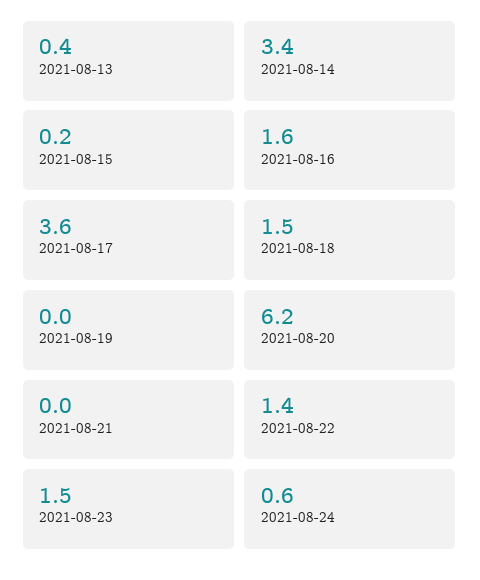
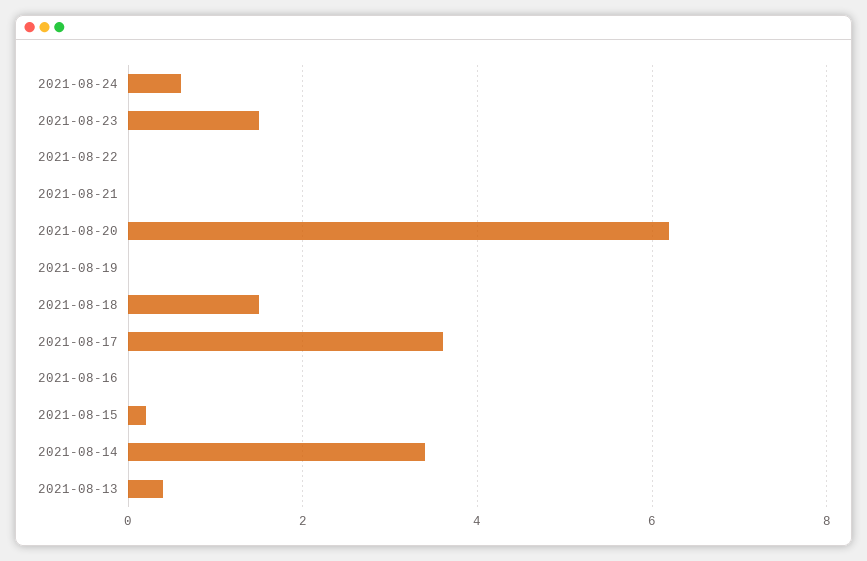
2021-08-16: 1.6 -> 0
2021-08-22: 1.4 -> 0

